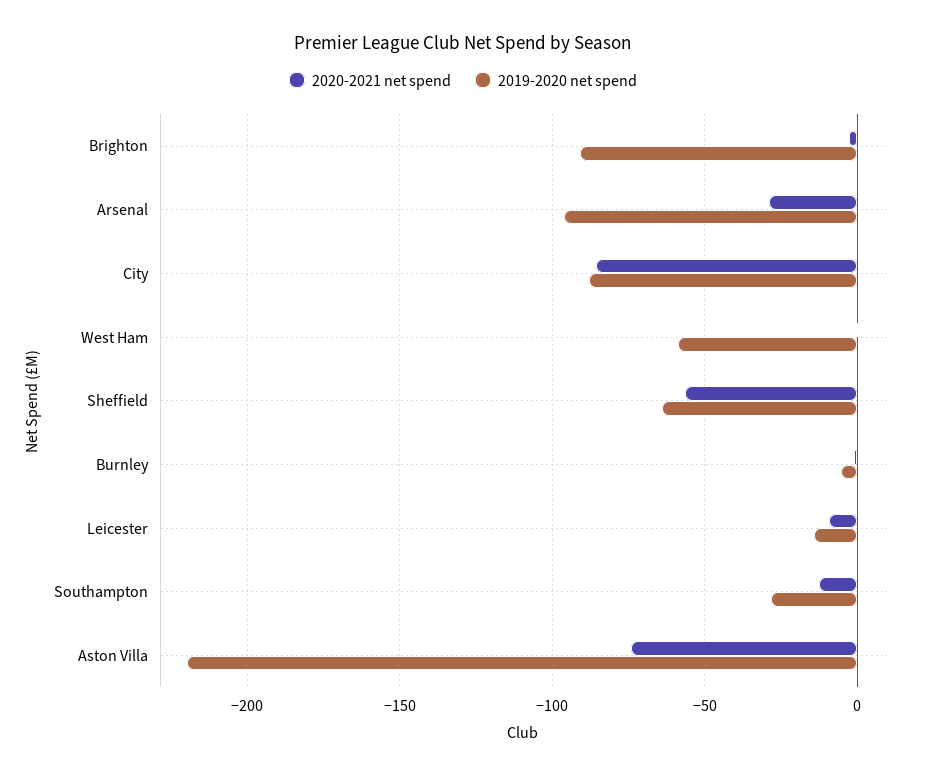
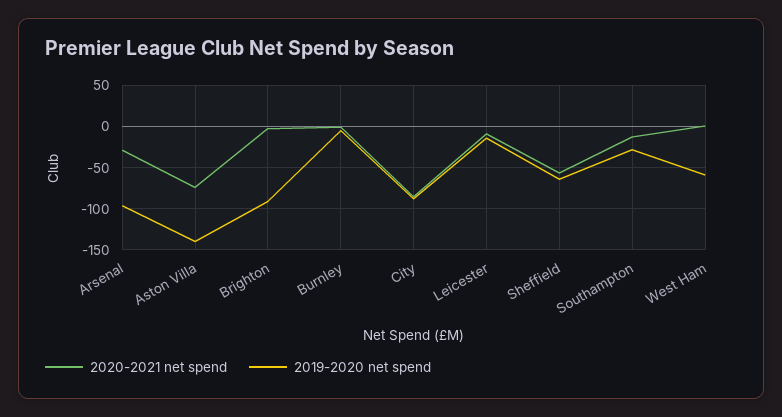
2019-2020 net spend, Aston Villa: -220 -> -140

